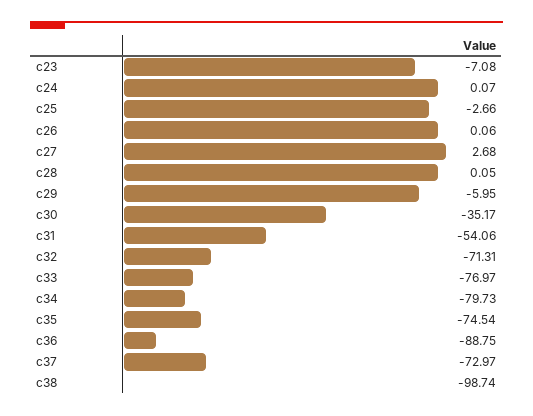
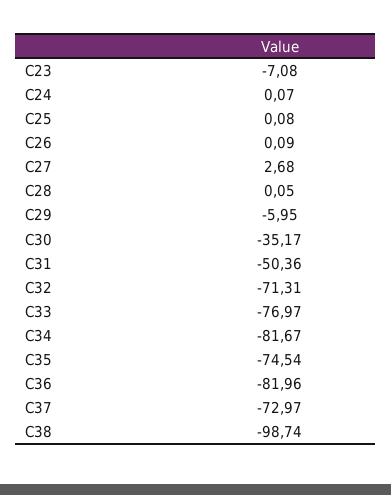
c25: -2.66 -> 0.08
c26: 0.06 -> 0.09
c31: -54.06 -> -50.36
c34: -79.73 -> -81.67
c36: -88.75 -> -81.96

